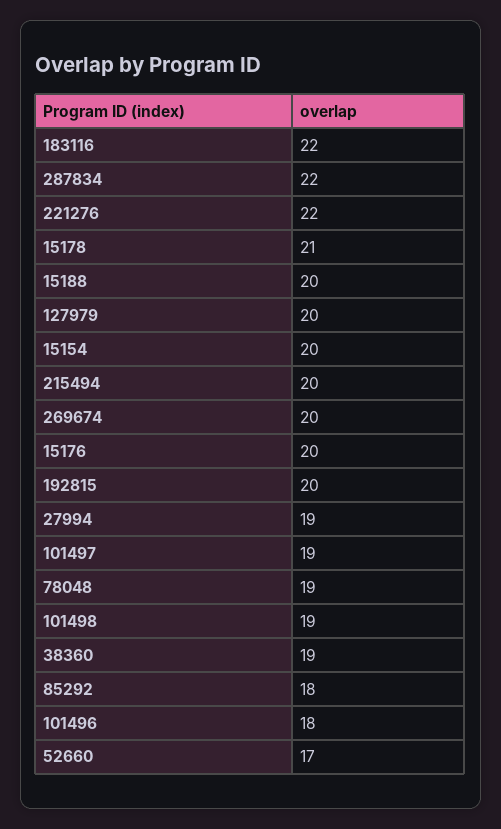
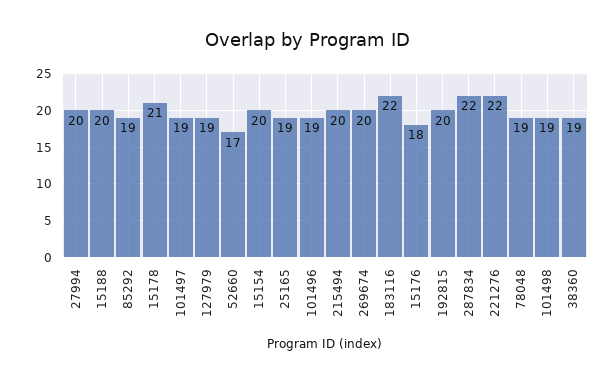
127979: 20 -> 19
15176: 20 -> 18
27994: 19 -> 20
85292: 18 -> 19
101496: 18 -> 19
25165: none -> 19

